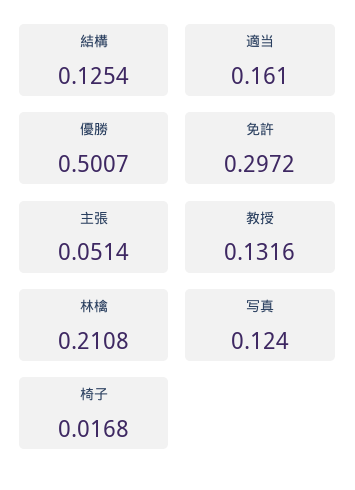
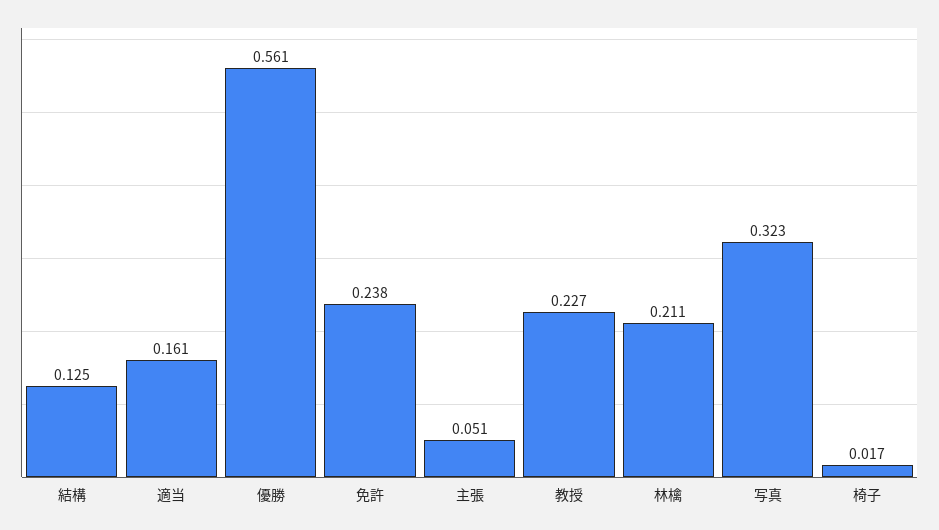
優勝: 0.5007 -> 0.561
免許: 0.2972 -> 0.238
教授: 0.1316 -> 0.227
写真: 0.124 -> 0.323

